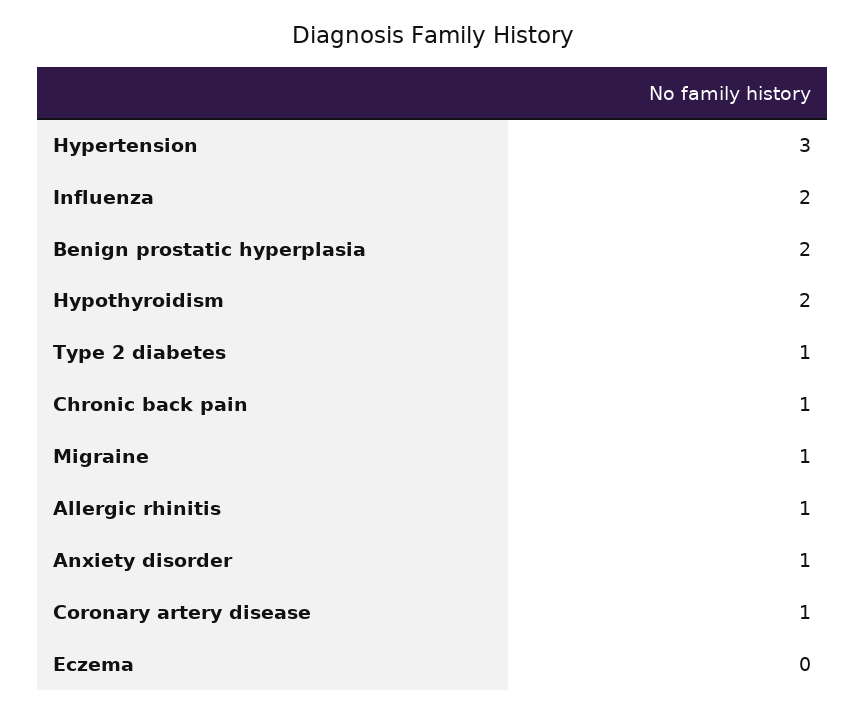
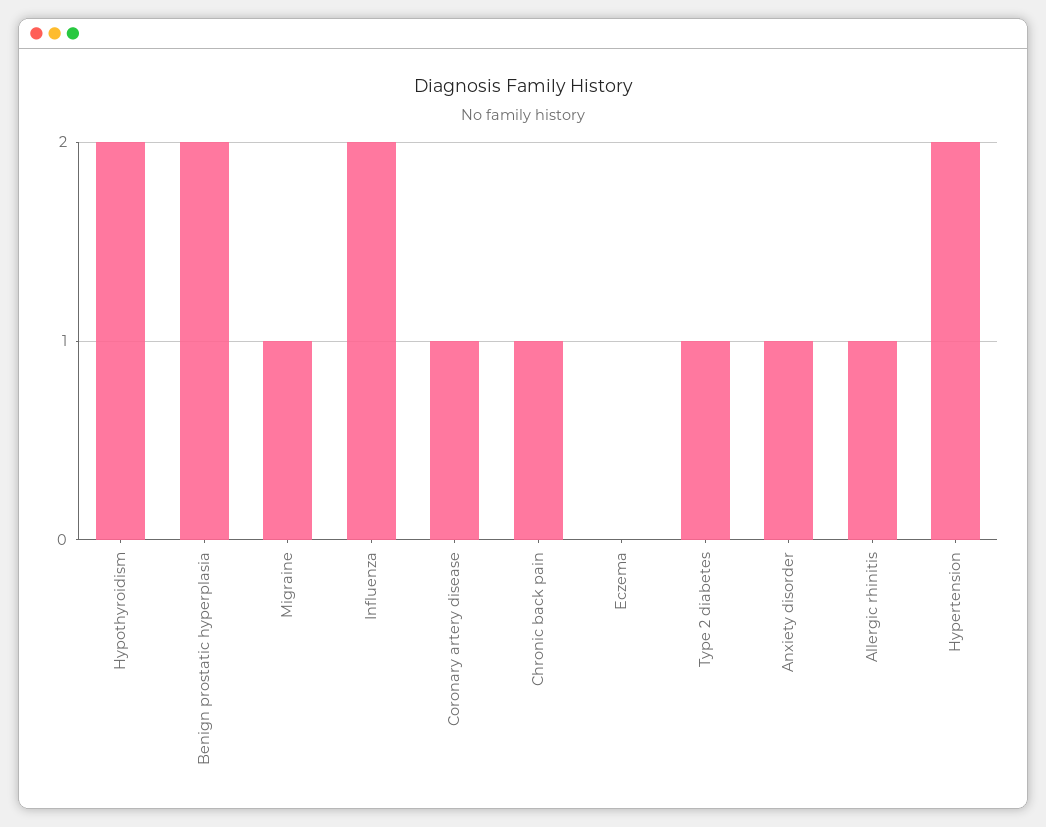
Hypertension: 3 -> 2

